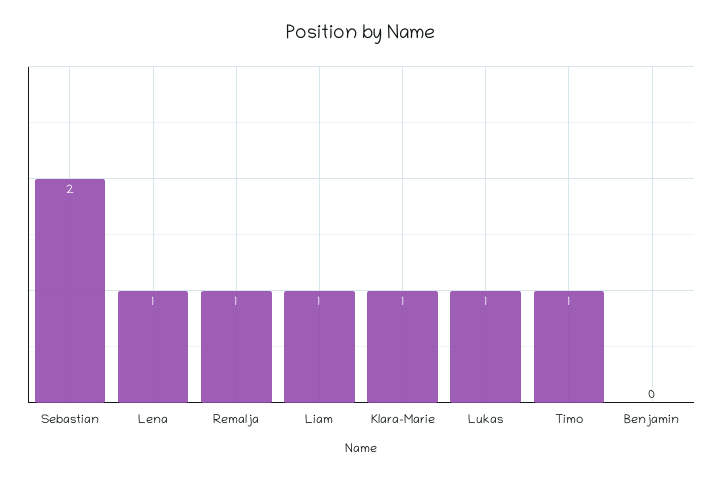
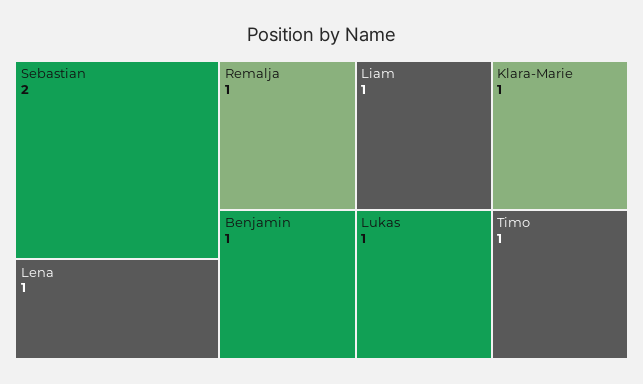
Benjamin: 0 -> 1

